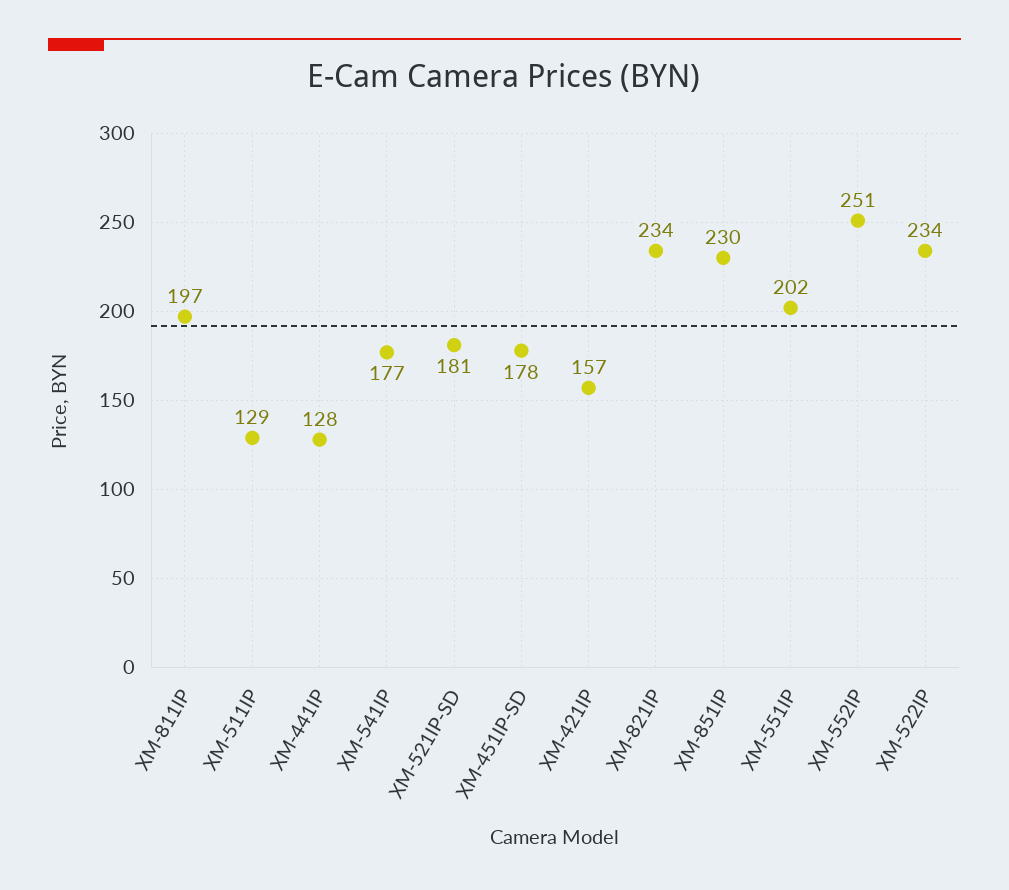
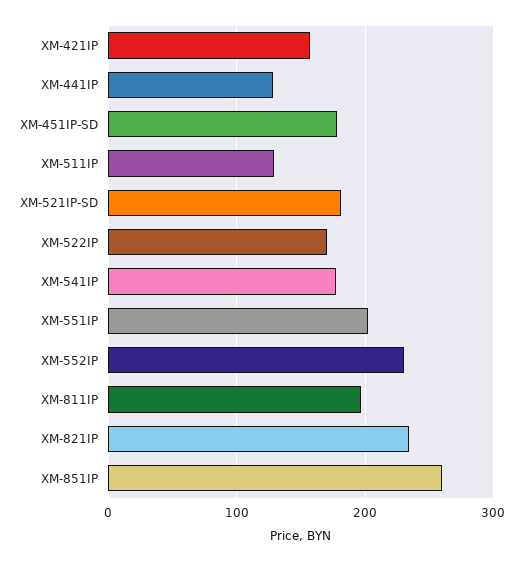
XM-851IP: 230 -> 260
XM-552IP: 251 -> 230
XM-522IP: 234 -> 170

